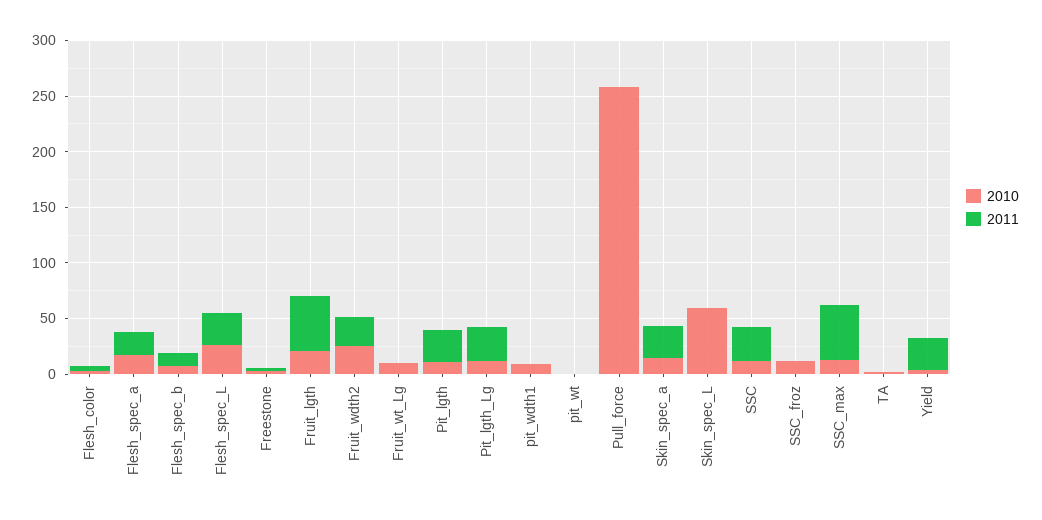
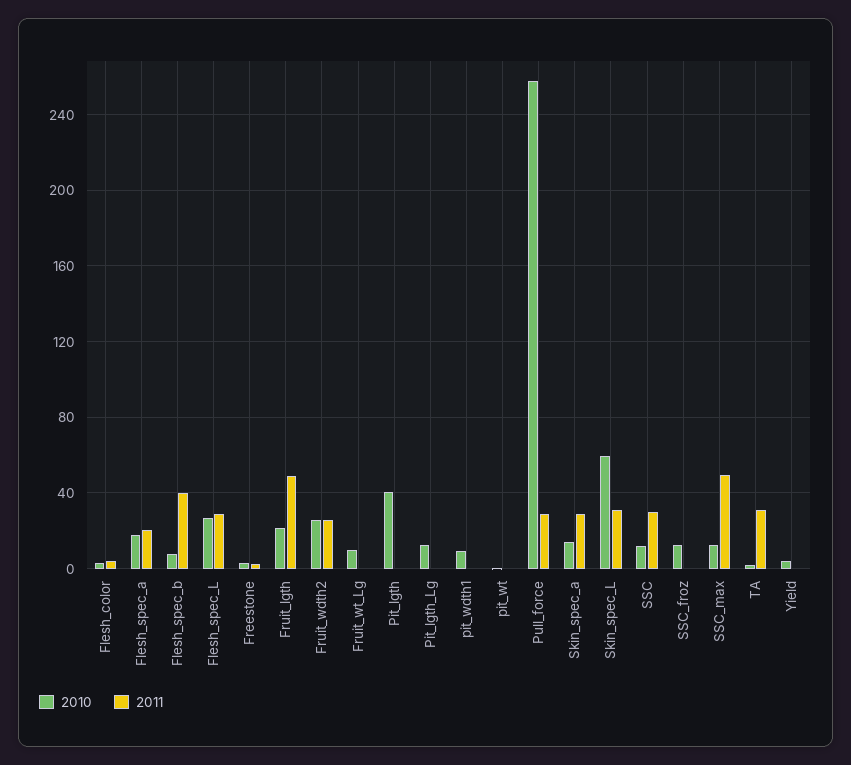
2011, Flesh_spec_b: 10 -> 40
2010, Pit_lgth: 10 -> 40
2011, Pit_lgth: 30 -> 0
2011, Pit_lgth_Lg: 30 -> 0
2011, Pull_force: 0 -> 30
2011, Skin_spec_L: 0 -> 30
2011, TA: 0 -> 30
2011, Yield: 30 -> 0

